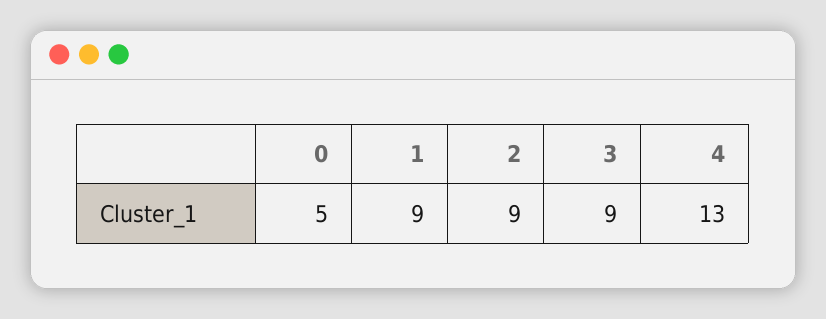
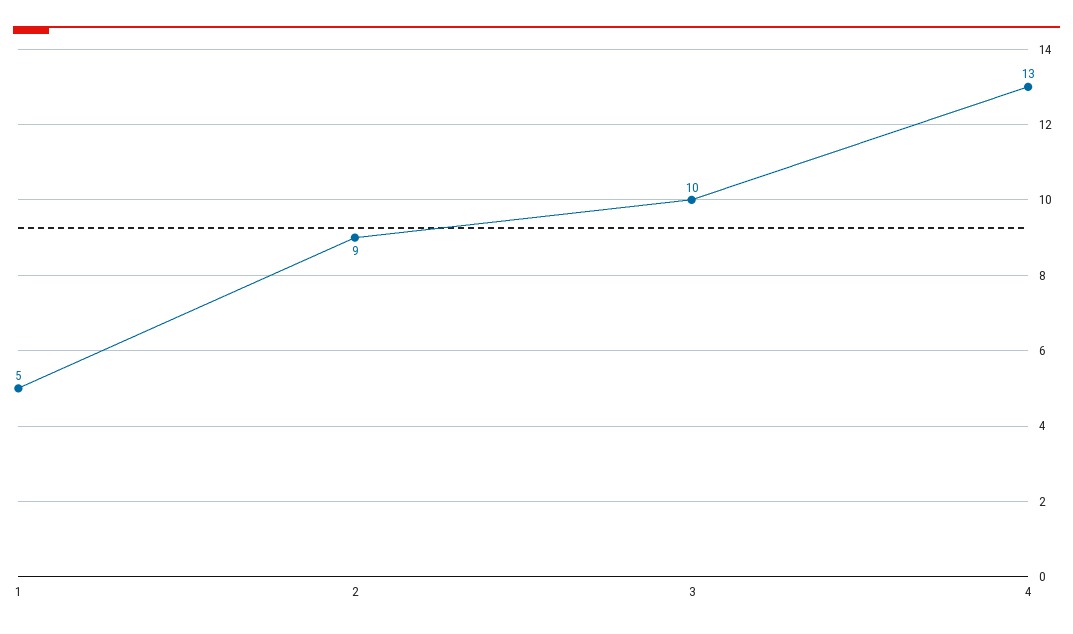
0: 5 -> none
1: 9 -> 5
3: 9 -> 10

